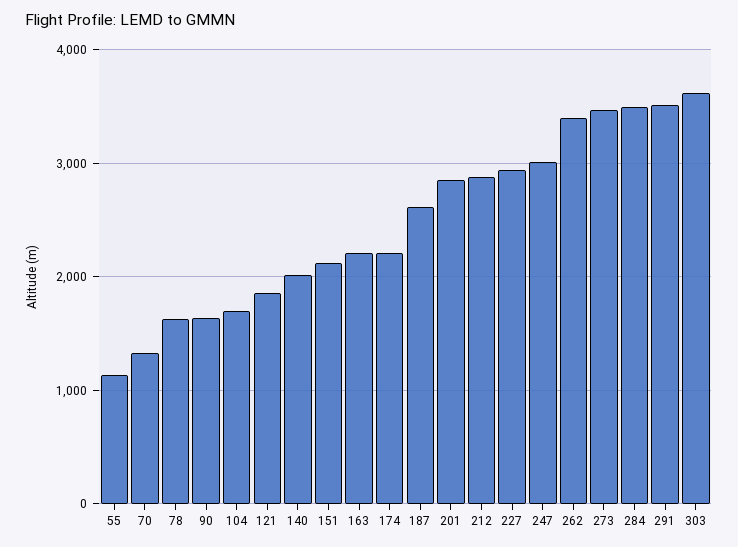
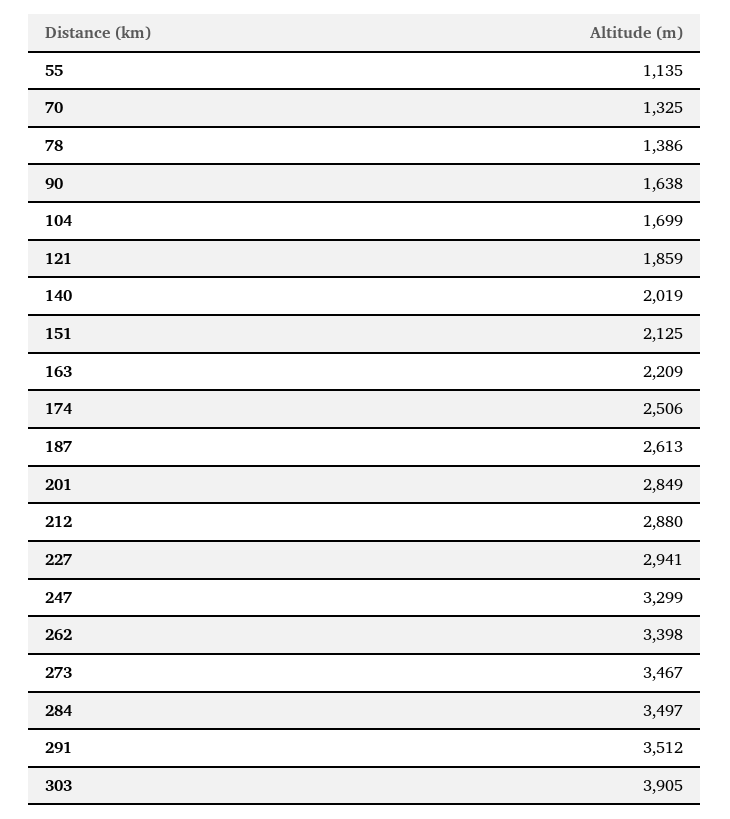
78: 1600 -> 1386
174: 2200 -> 2506
247: 3000 -> 3299
303: 3600 -> 3905

